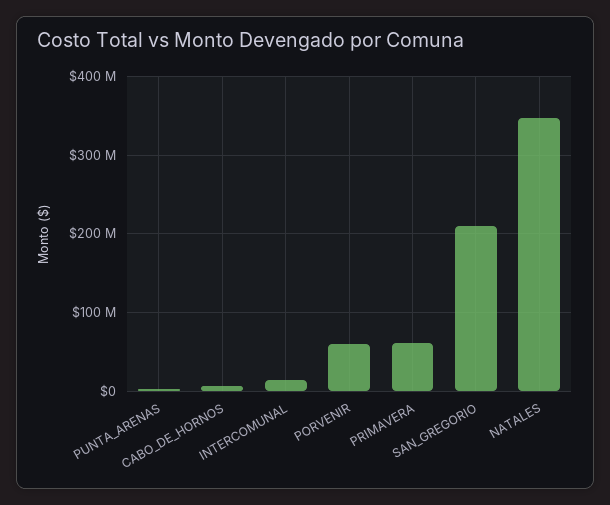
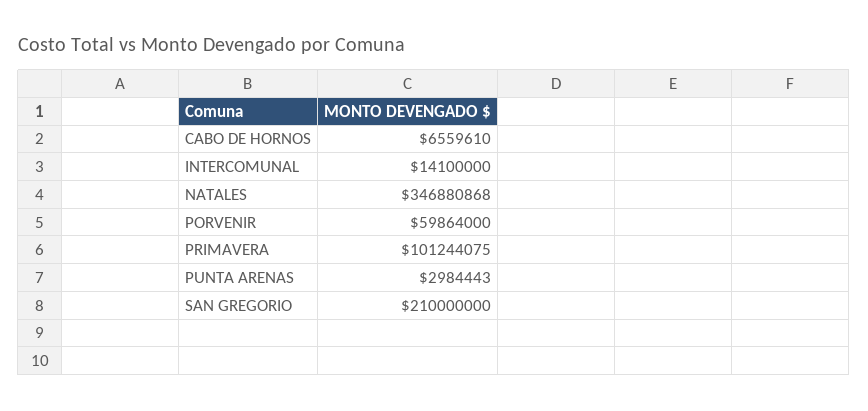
PRIMAVERA: 60000000 -> 101244075

